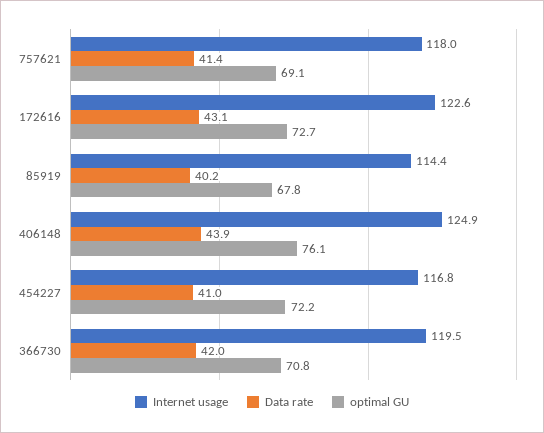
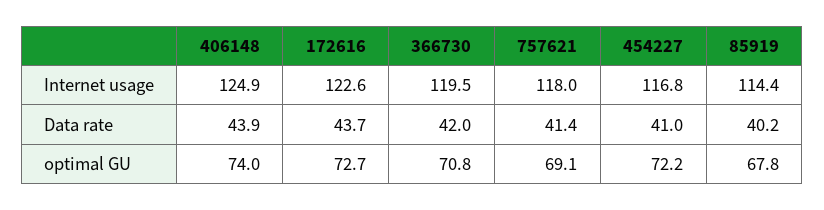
Data rate, 172616: 43.1 -> 43.7
optimal GU, 406148: 76.1 -> 74

